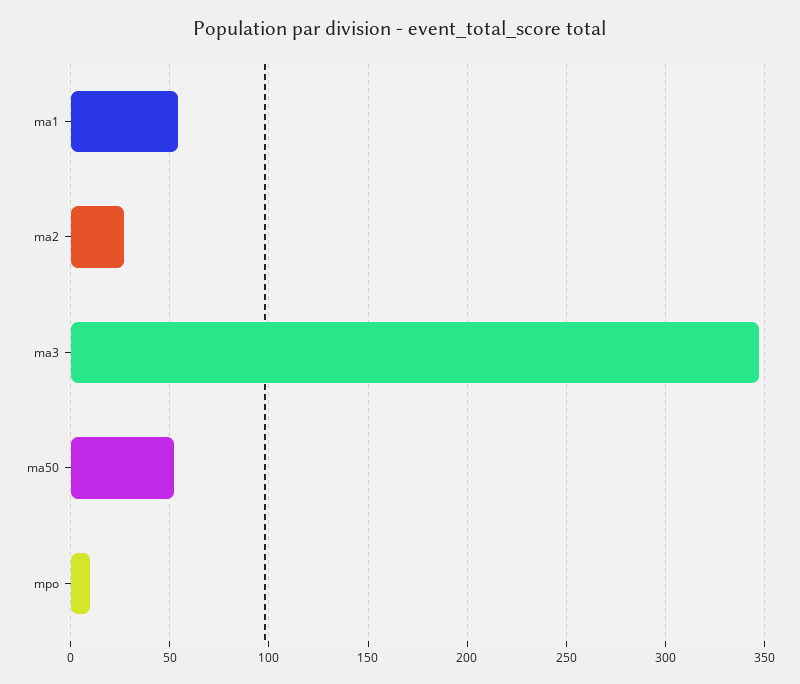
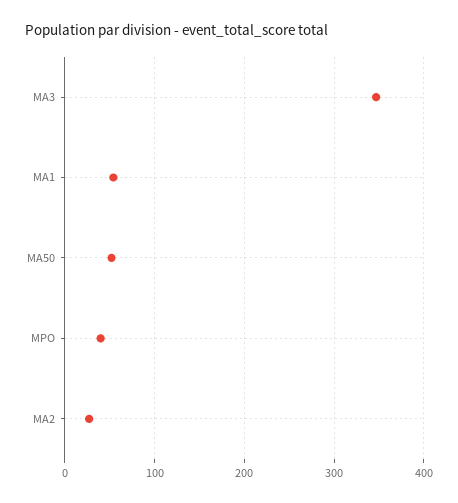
mpo: 10 -> 40

